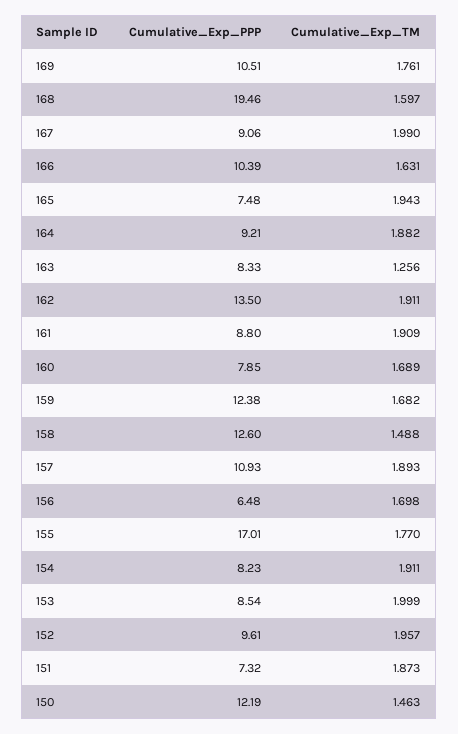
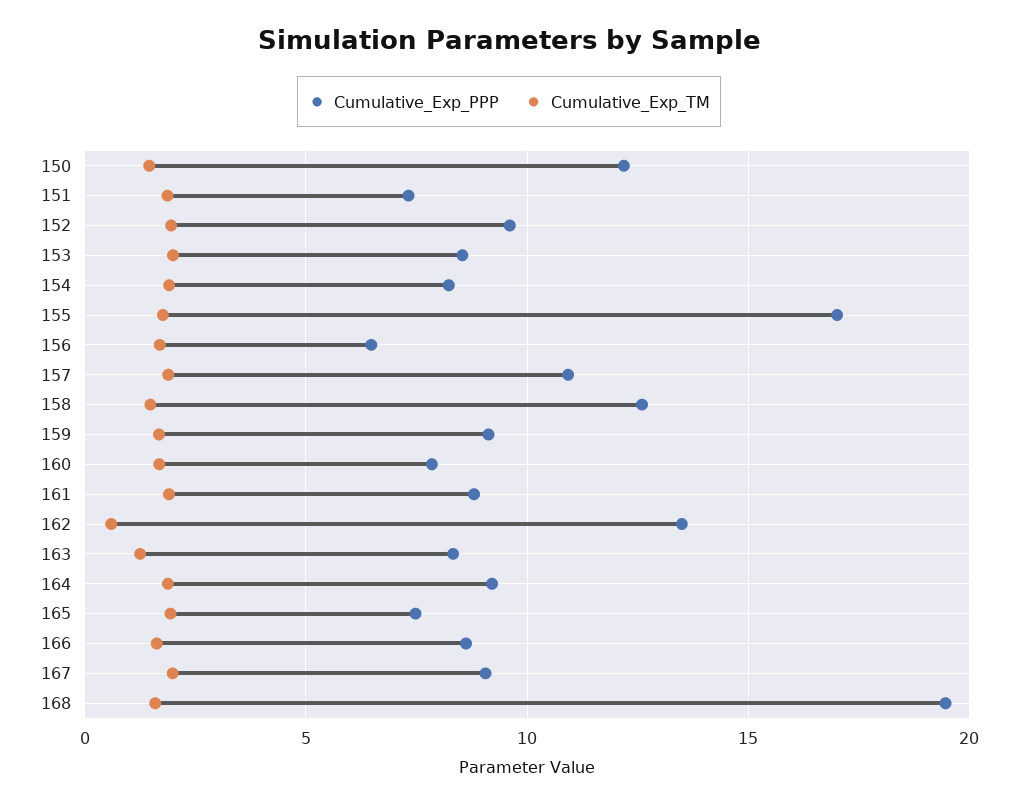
Cumulative_Exp_PPP, 169: 10.51 -> none
Cumulative_Exp_TM, 169: 1.761 -> none
Cumulative_Exp_PPP, 166: 10.39 -> 8.5
Cumulative_Exp_TM, 162: 1.911 -> 0.5
Cumulative_Exp_PPP, 159: 12.38 -> 9

